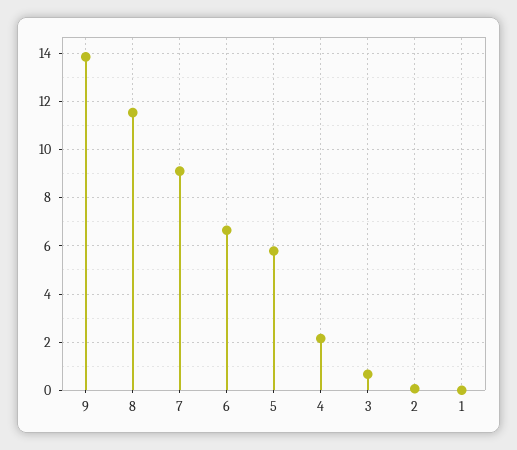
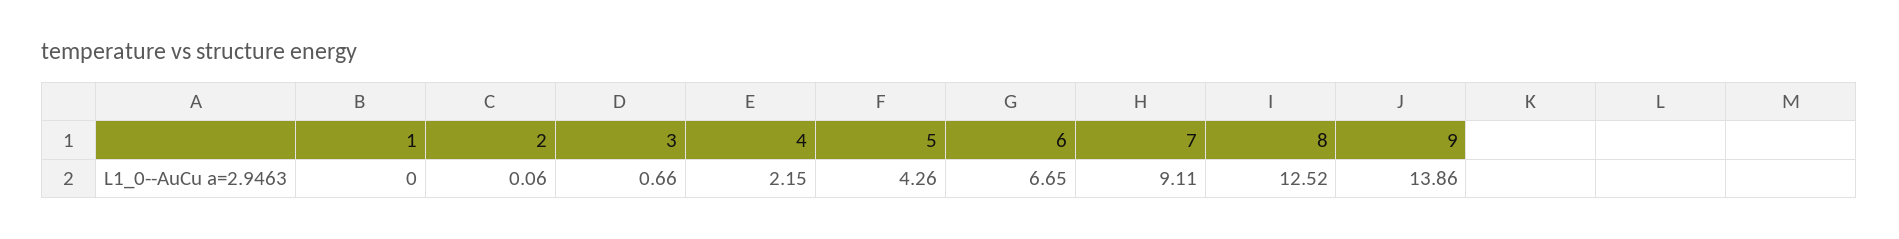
8: 11.5 -> 12.52
5: 5.75 -> 4.26

